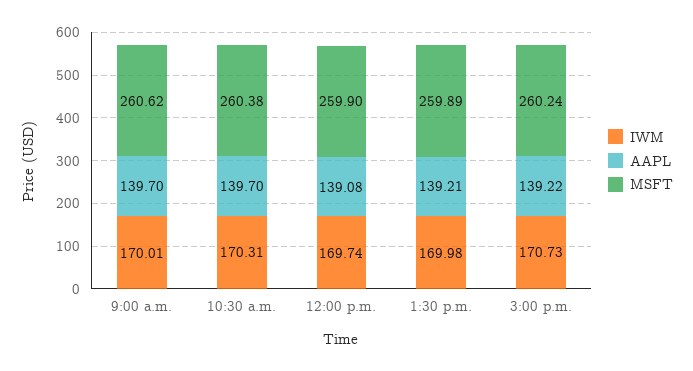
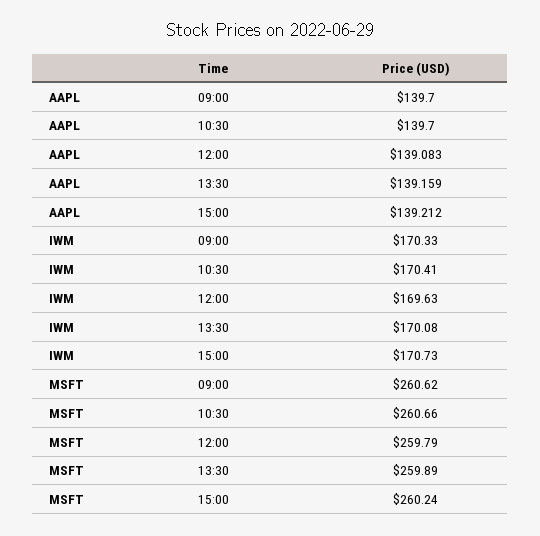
IWM, 9:00 a.m.: 170.01 -> 170.33
IWM, 10:30 a.m.: 170.31 -> 170.41
MSFT, 10:30 a.m.: 260.38 -> 260.66
IWM, 12:00 p.m.: 169.74 -> 169.63
AAPL, 12:00 p.m.: 139.08 -> 139.083
MSFT, 12:00 p.m.: 259.9 -> 259.79
IWM, 1:30 p.m.: 169.98 -> 170.08
AAPL, 1:30 p.m.: 139.21 -> 139.159
AAPL, 3:00 p.m.: 139.22 -> 139.212

